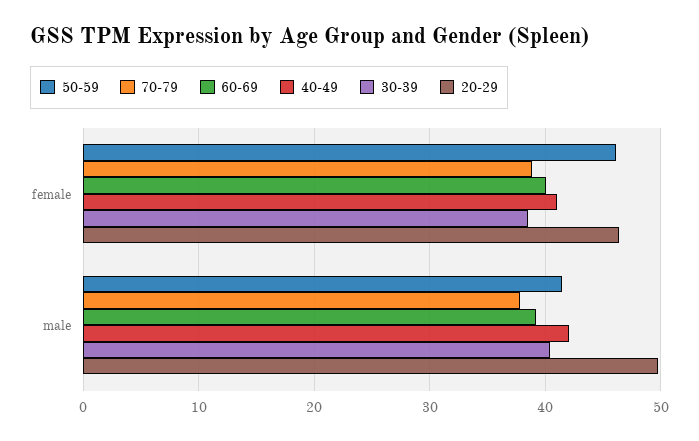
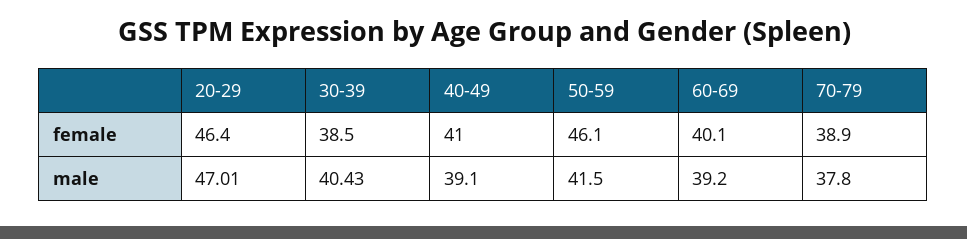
40-49, male: 42 -> 39.1
20-29, male: 50 -> 47.01

